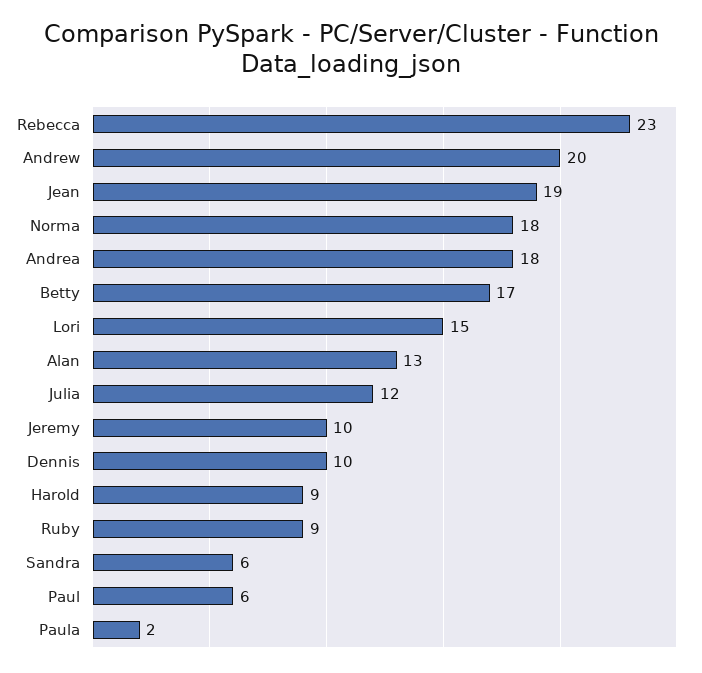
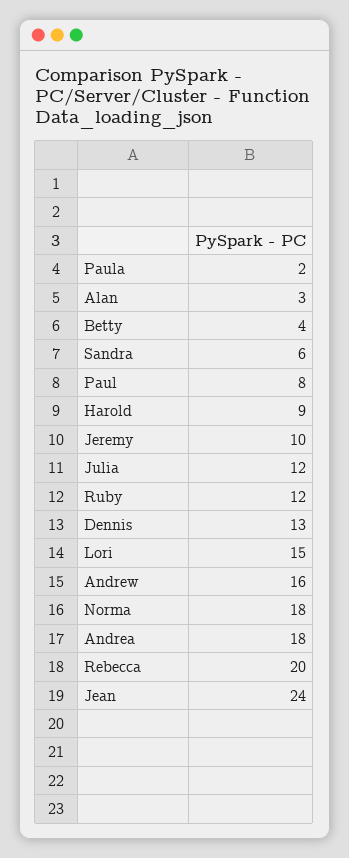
Rebecca: 23 -> 20
Andrew: 20 -> 16
Jean: 19 -> 24
Betty: 17 -> 4
Alan: 13 -> 3
Dennis: 10 -> 13
Ruby: 9 -> 12
Paul: 6 -> 8

